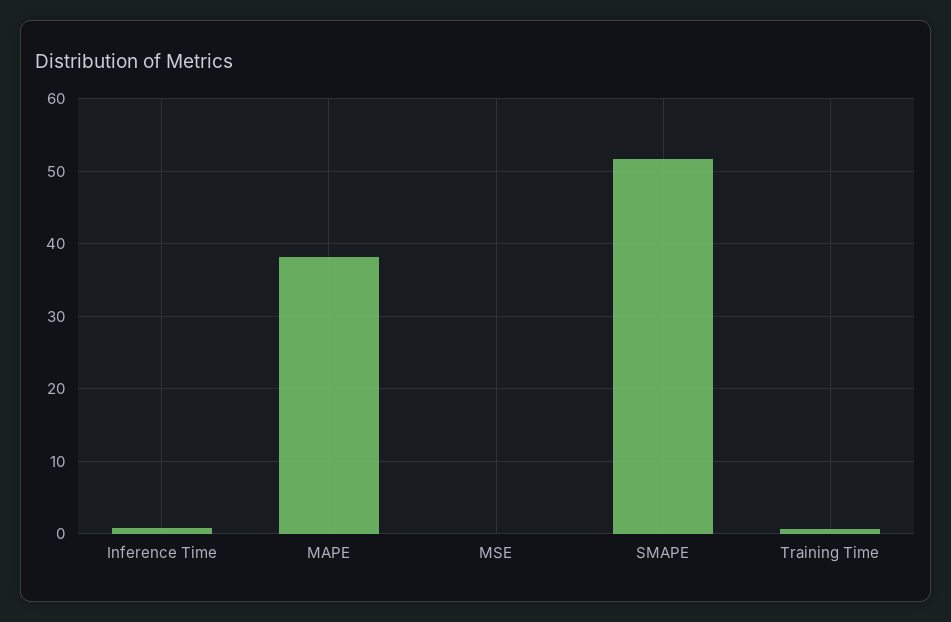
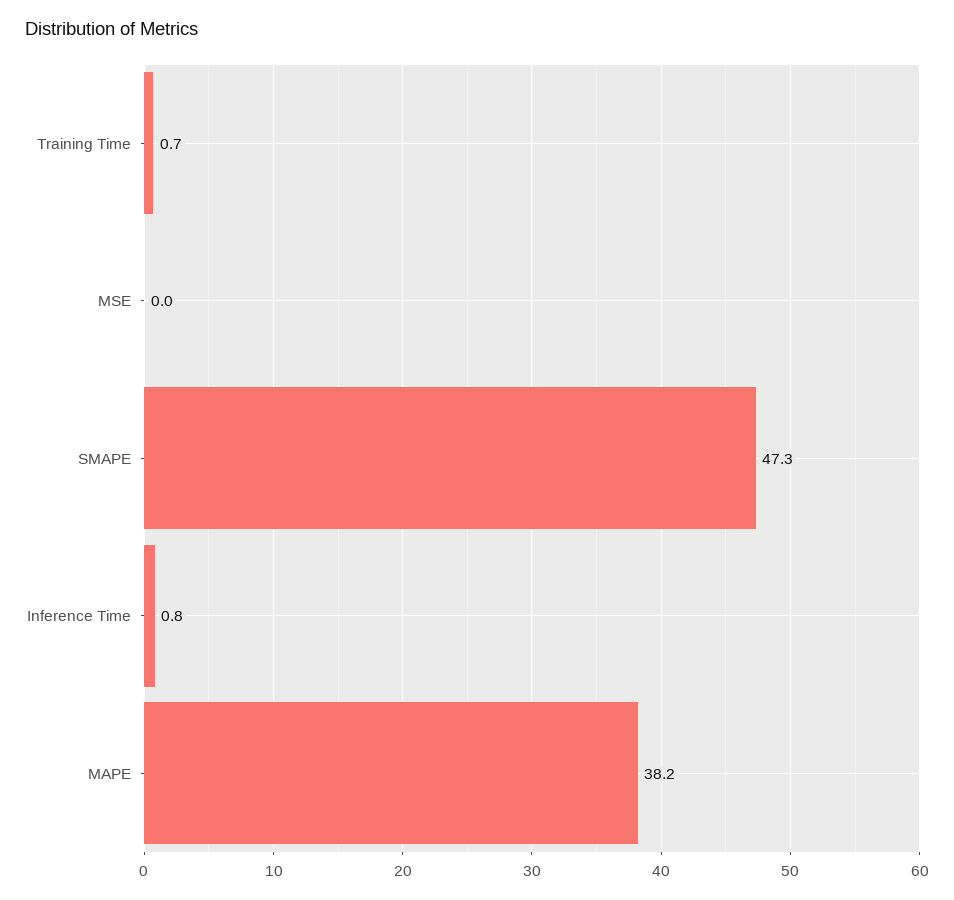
SMAPE: 52 -> 47.3

